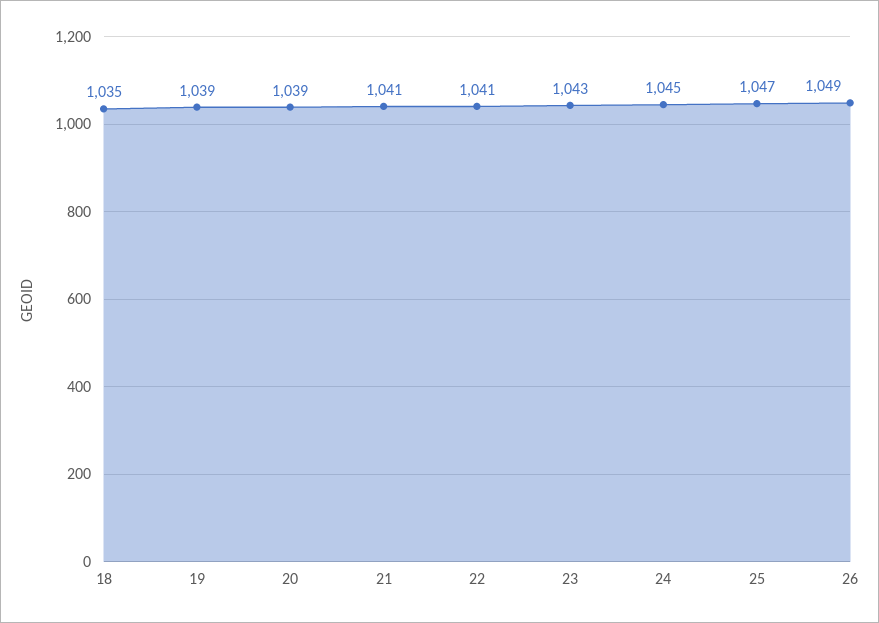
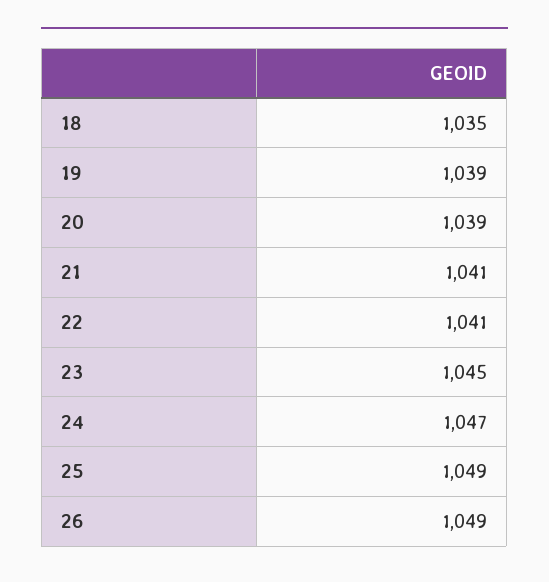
23: 1043 -> 1045
24: 1045 -> 1047
25: 1047 -> 1049

